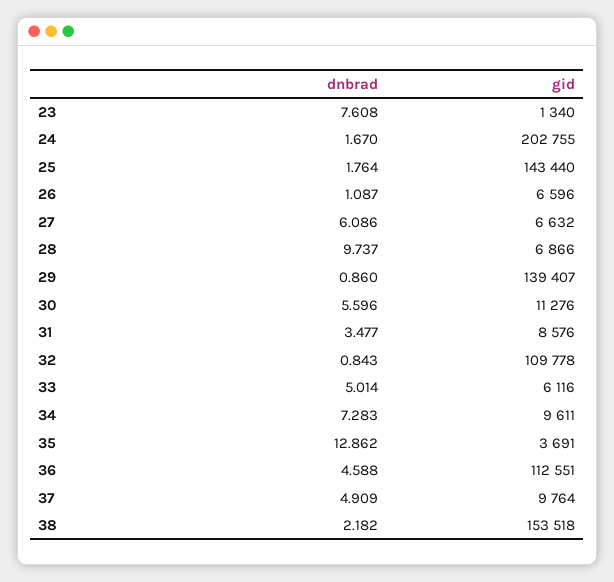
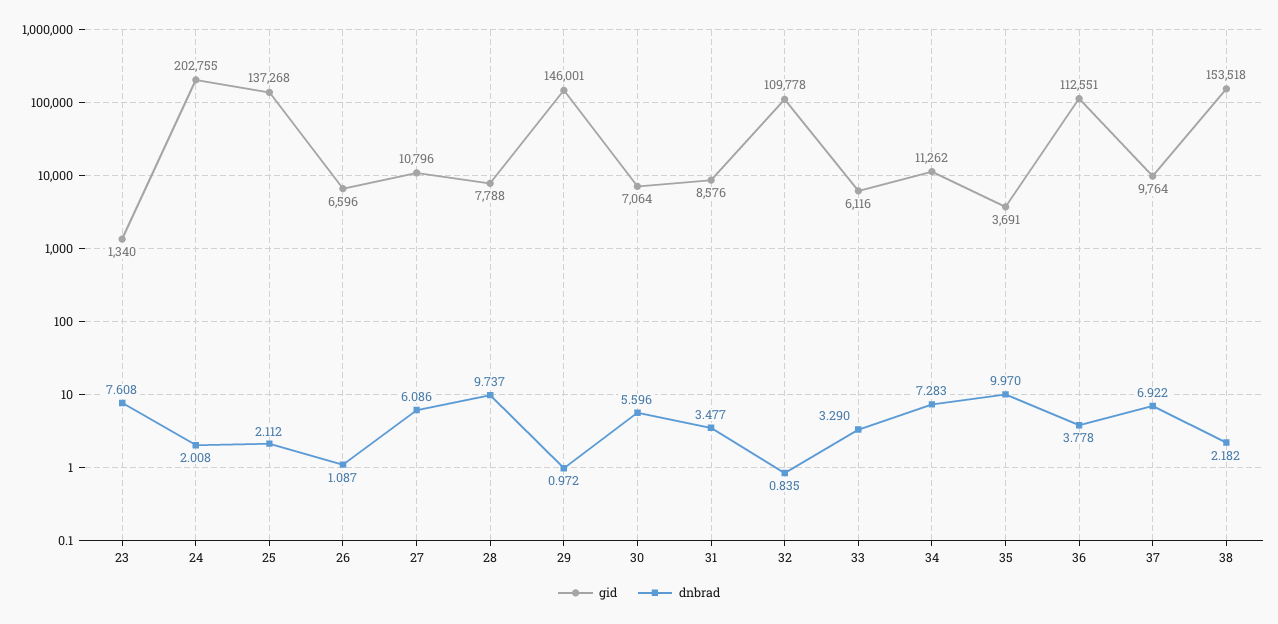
dnbrad, 24: 1.67 -> 2.008
dnbrad, 25: 1.764 -> 2.112
gid, 25: 143440 -> 137268
gid, 27: 6632 -> 10796
gid, 28: 6866 -> 7788
dnbrad, 29: 0.86 -> 0.972
gid, 29: 139407 -> 146001
gid, 30: 11276 -> 7064
dnbrad, 32: 0.843 -> 0.835
dnbrad, 33: 5.014 -> 3.29
gid, 34: 9611 -> 11262
dnbrad, 35: 12.862 -> 9.97
dnbrad, 36: 4.588 -> 3.778
dnbrad, 37: 4.909 -> 6.922

